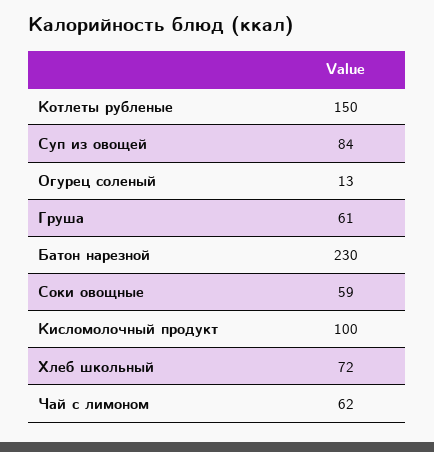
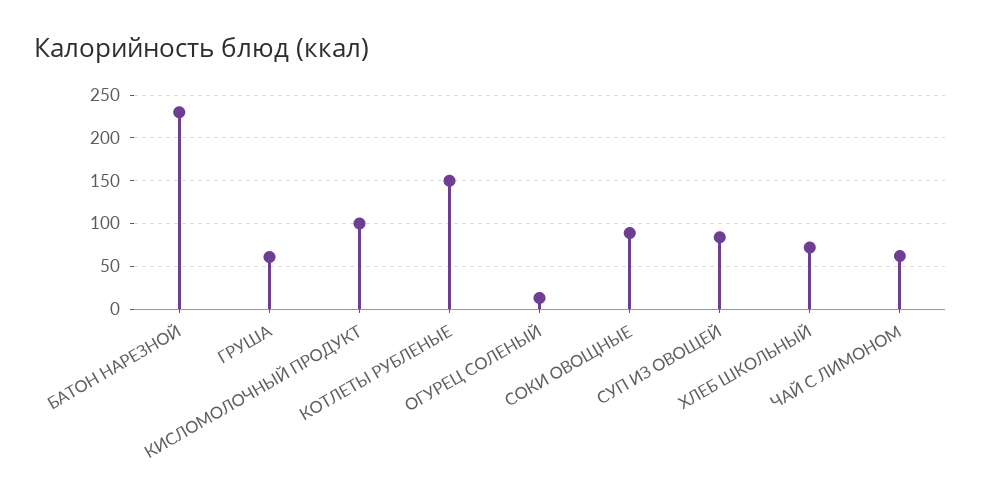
Соки овощные: 59 -> 90

